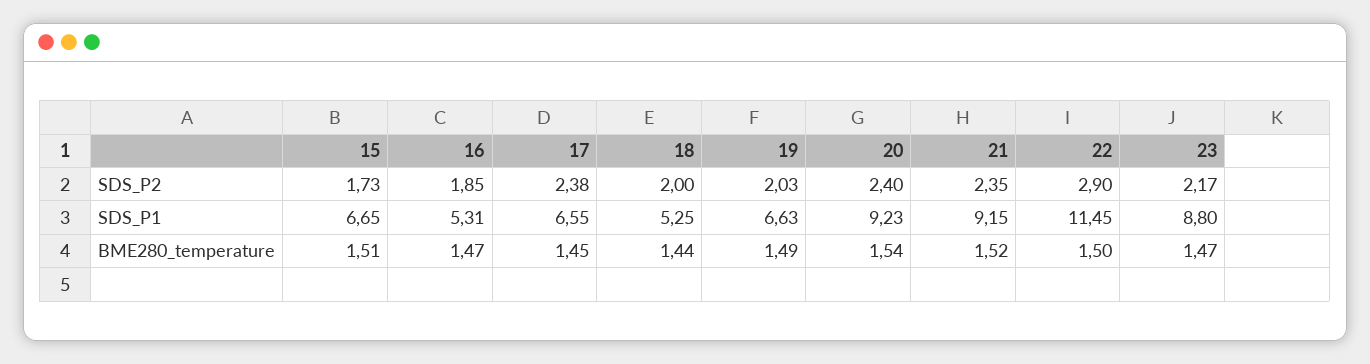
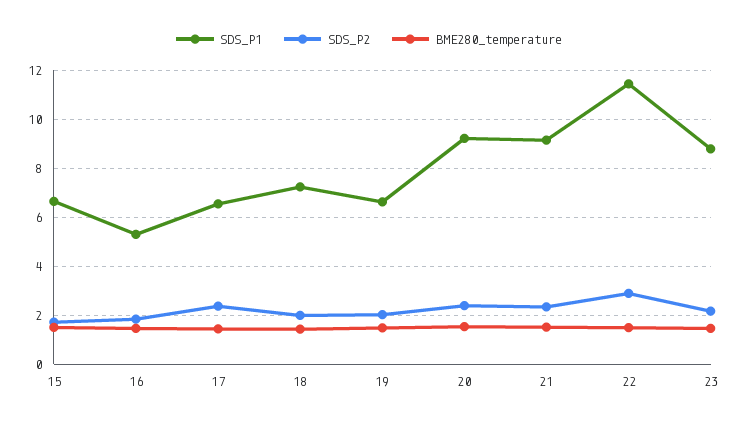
SDS_P1, 18: 5.25 -> 7.25

